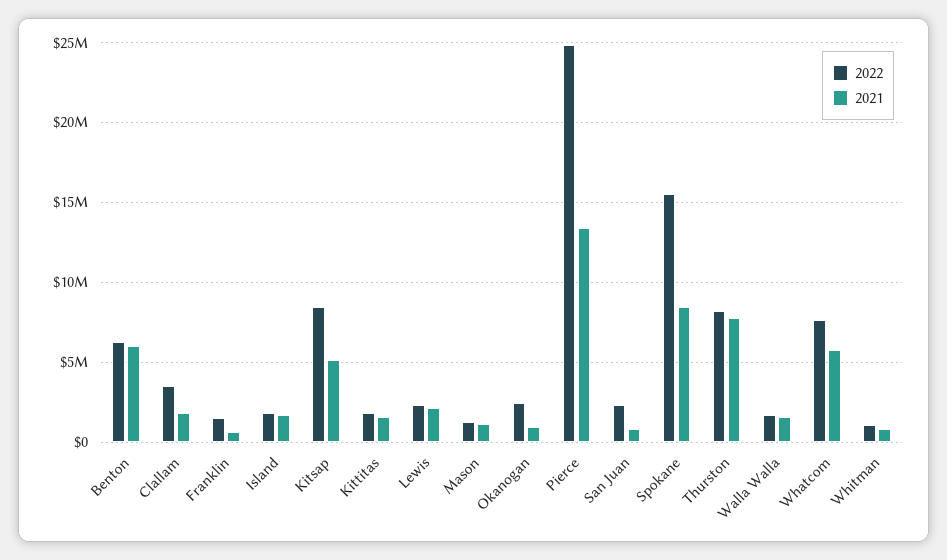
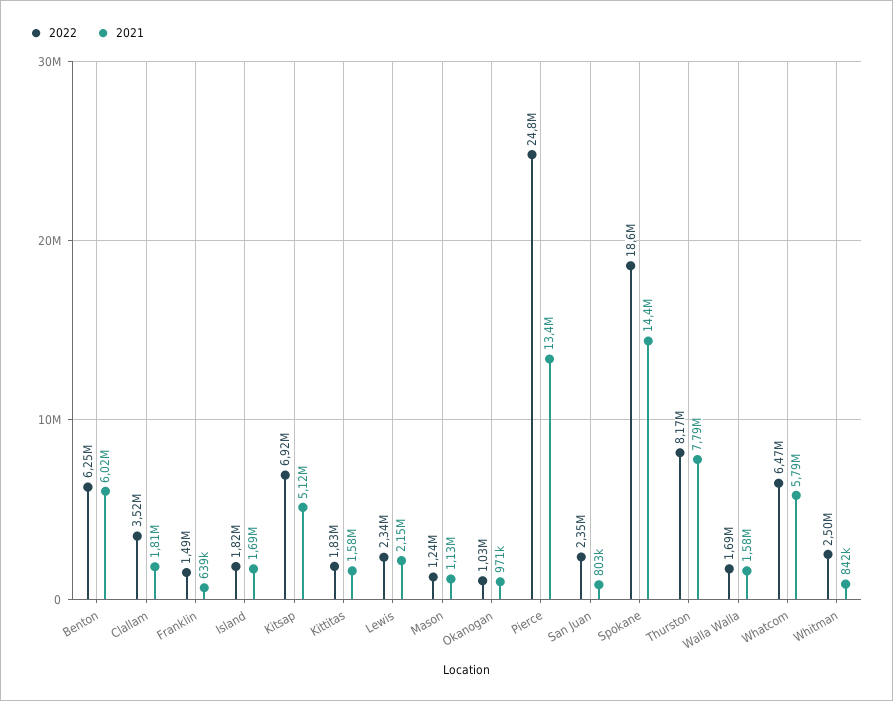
2022, Kitsap: 8500000 -> 6920000
2022, Okanogan: 2500000 -> 1030000
2022, Spokane: 15500000 -> 18600000
2021, Spokane: 8500000 -> 14400000
2022, Whatcom: 7500000 -> 6470000
2022, Whitman: 1000000 -> 2500000

